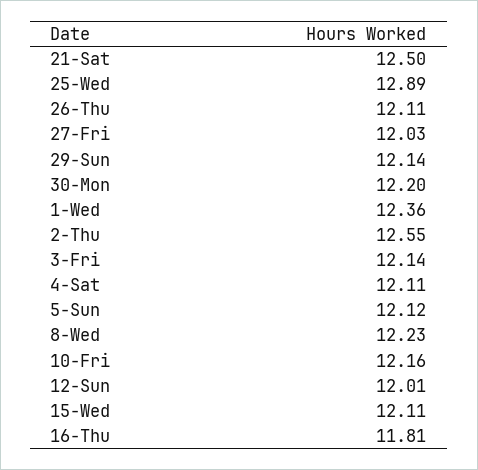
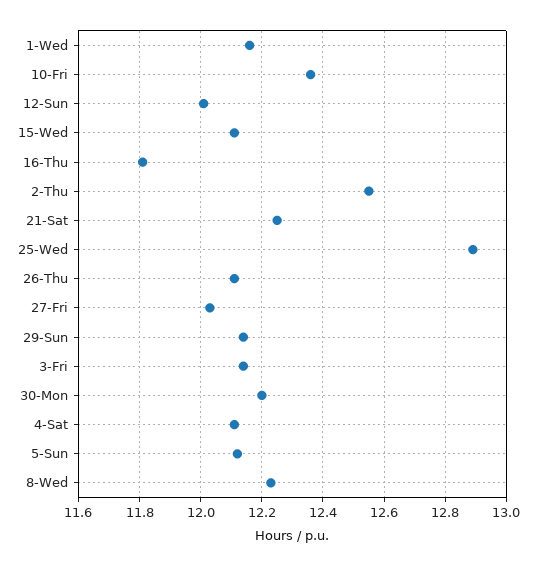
21-Sat: 12.5 -> 12.25
1-Wed: 12.36 -> 12.15
10-Fri: 12.16 -> 12.35

